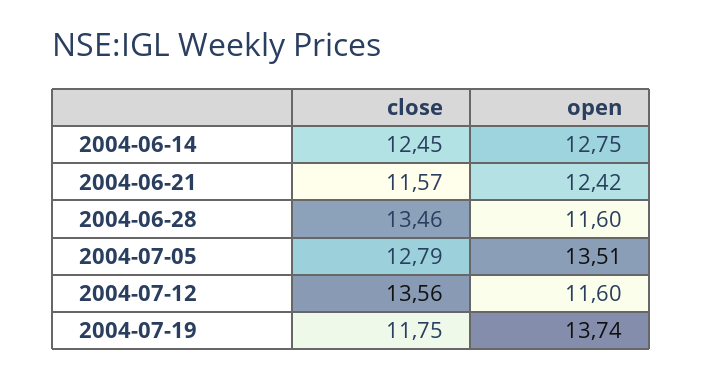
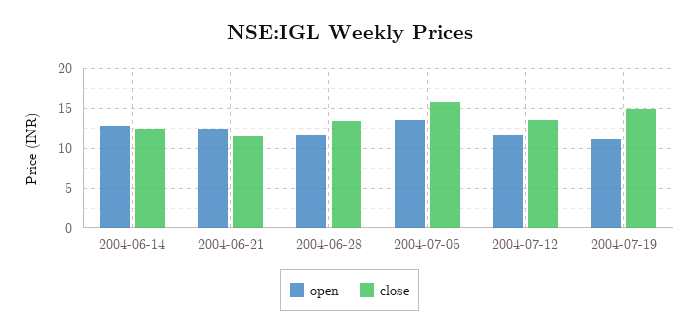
close, 2004-07-05: 12.79 -> 16
close, 2004-07-19: 11.75 -> 15
open, 2004-07-19: 13.74 -> 11

